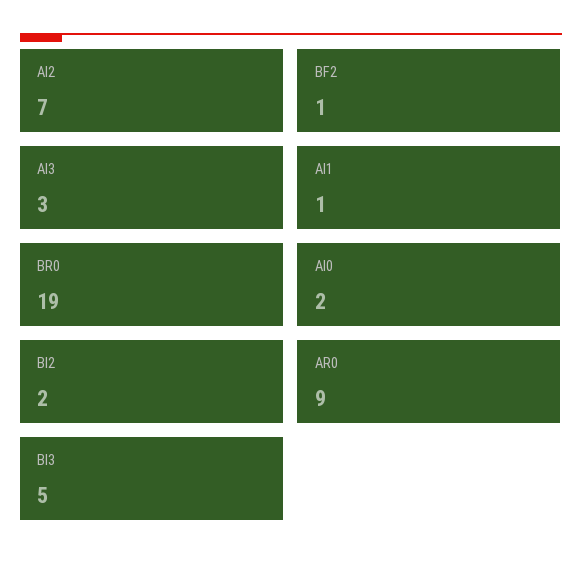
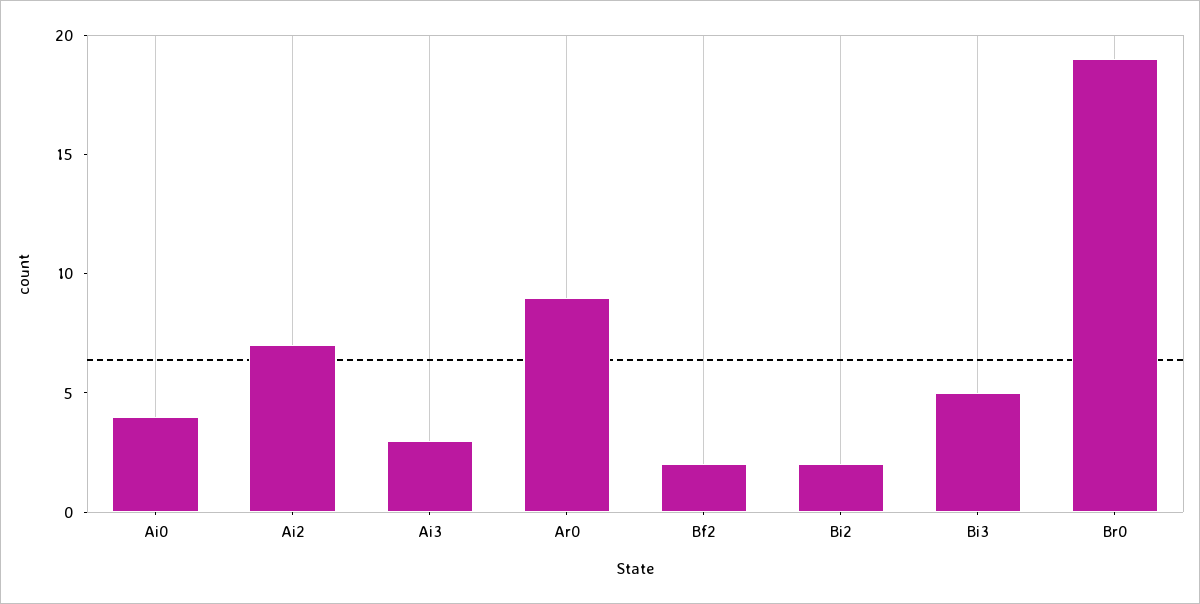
BF2: 1 -> 2
AI1: 1 -> none
AI0: 2 -> 4

